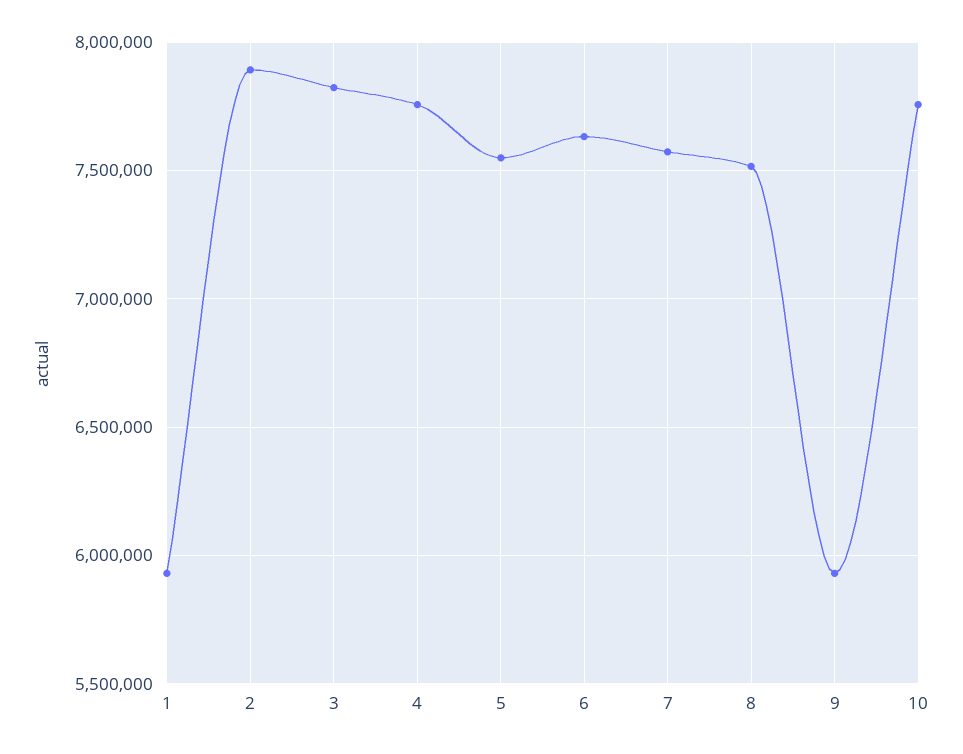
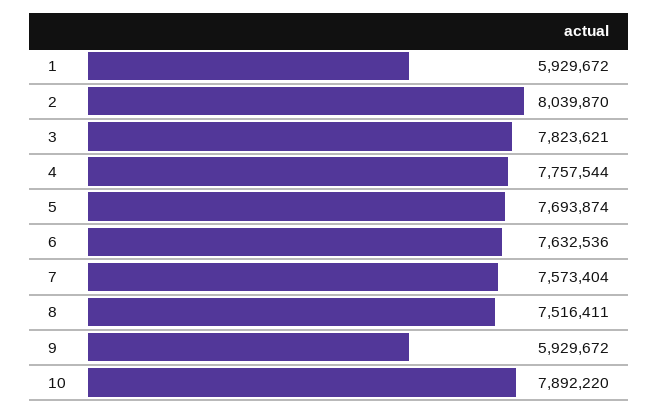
2: 7900000 -> 8039870
5: 7550000 -> 7693874
10: 7750000 -> 7892220

